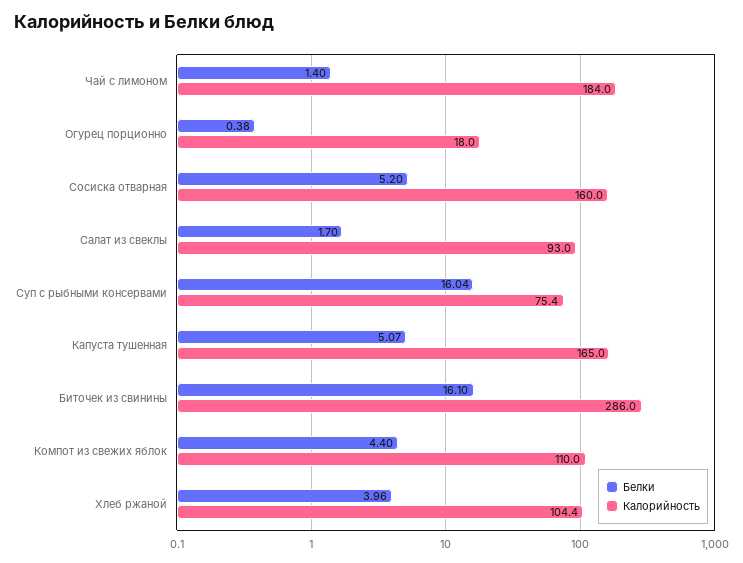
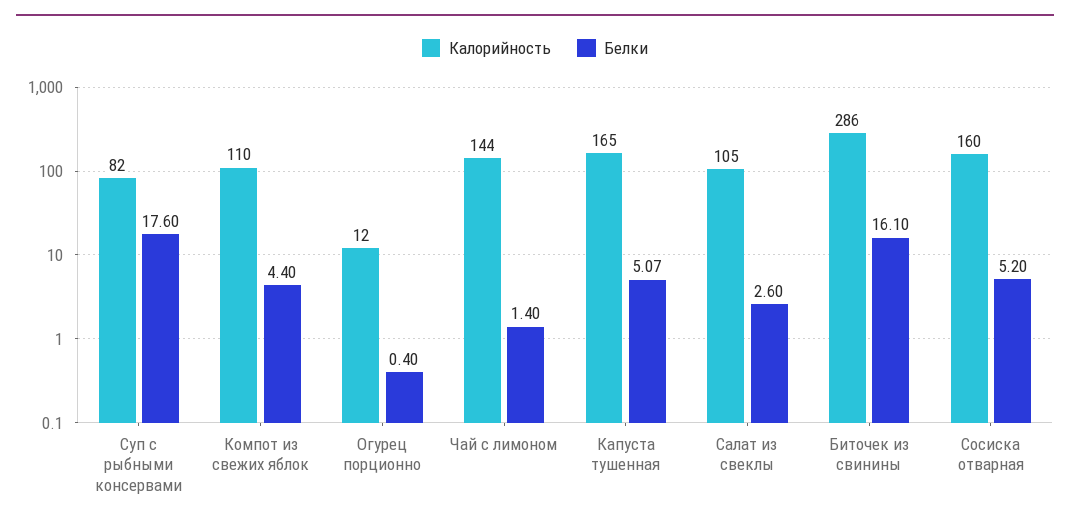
Калорийность, Чай с лимоном: 184 -> 144
Белки, Огурец порционно: 0.38 -> 0.4
Калорийность, Огурец порционно: 18 -> 12
Белки, Салат из свеклы: 1.7 -> 2.6
Калорийность, Салат из свеклы: 93 -> 105
Белки, Суп с рыбными консервами: 16.04 -> 17.6
Калорийность, Суп с рыбными консервами: 75.4 -> 82
Белки, Хлеб ржаной: 3.96 -> none
Калорийность, Хлеб ржаной: 104.4 -> none

